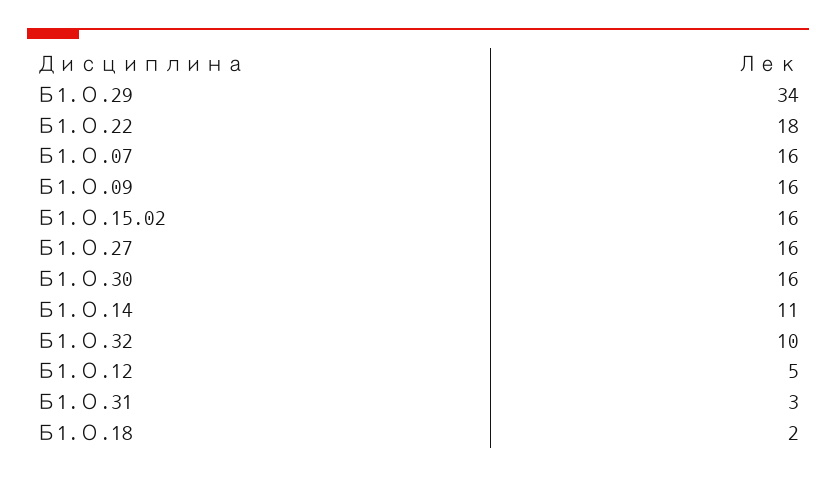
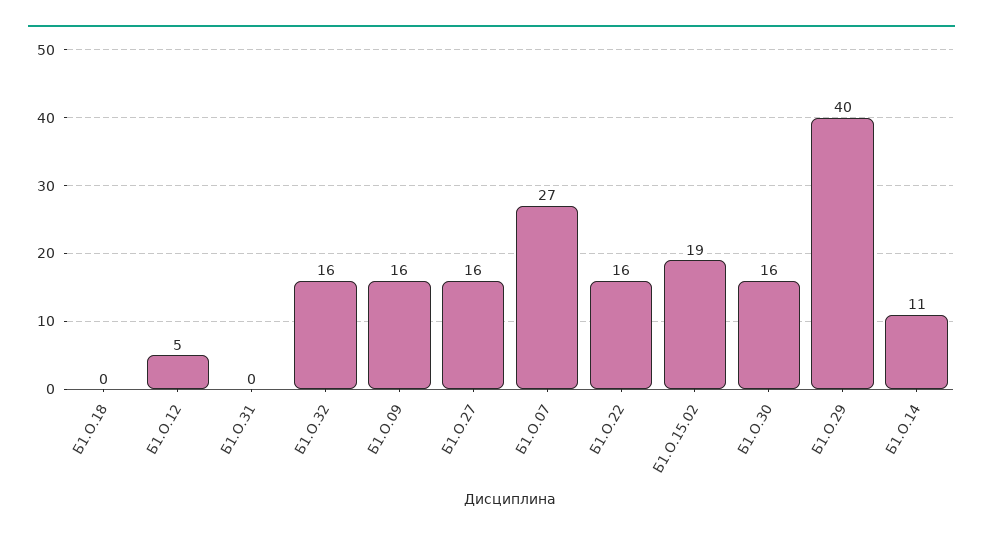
Б1.О.29: 34 -> 40
Б1.О.22: 18 -> 16
Б1.О.07: 16 -> 27
Б1.О.15.02: 16 -> 19
Б1.О.32: 10 -> 16
Б1.О.31: 3 -> 0
Б1.О.18: 2 -> 0

